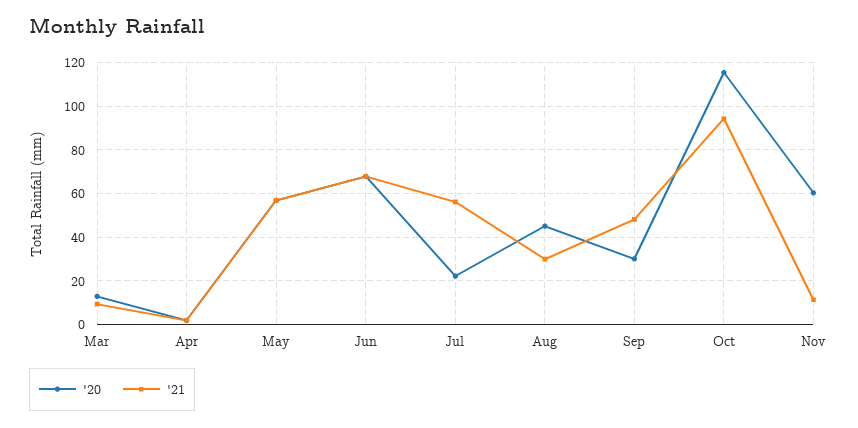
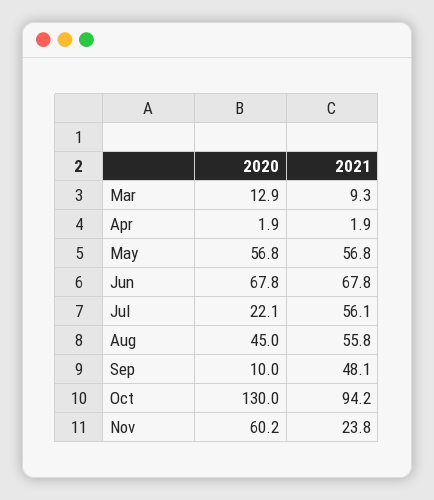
'21, Aug: 30 -> 55.8
'20, Sep: 30 -> 10
'20, Oct: 115 -> 130
'21, Nov: 10 -> 23.8

